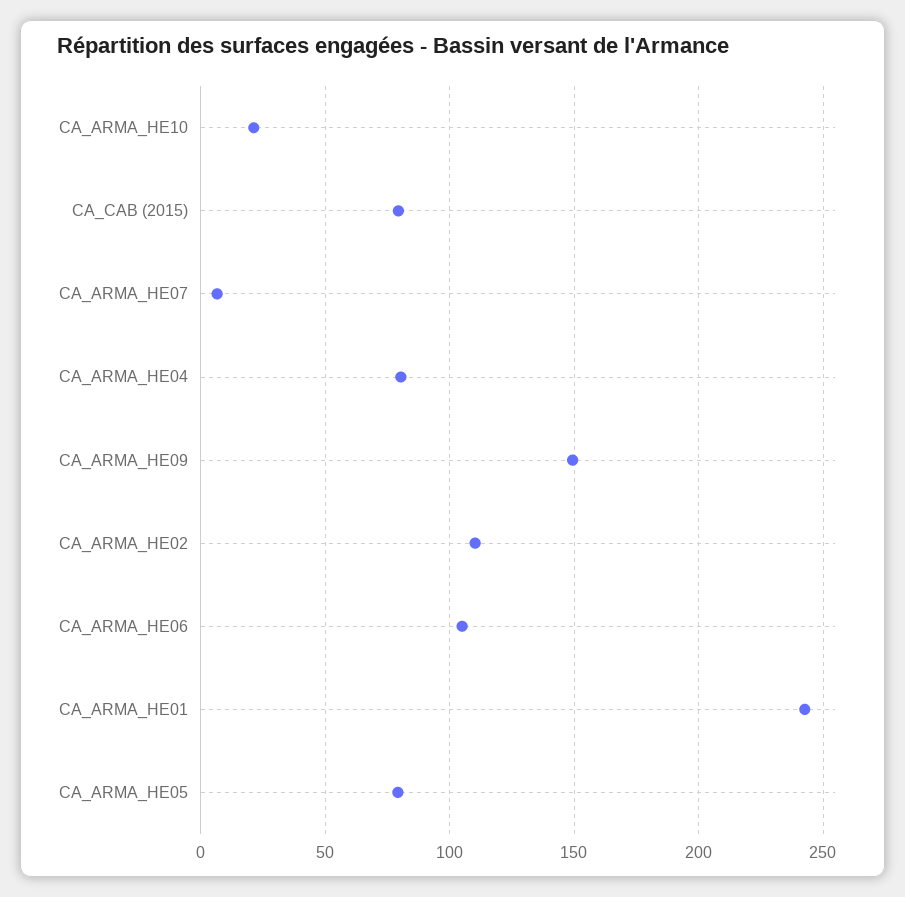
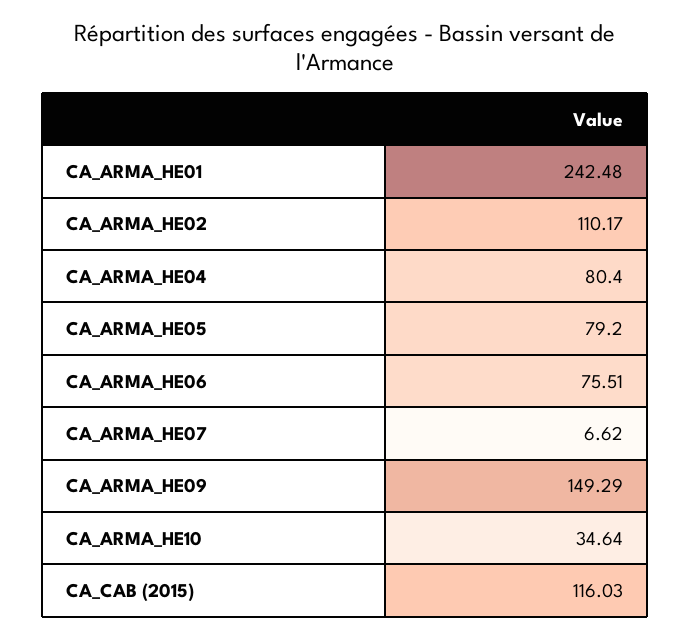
CA_ARMA_HE10: 20 -> 34.64
CA_CAB (2015): 80 -> 116.03
CA_ARMA_HE06: 105 -> 75.51

